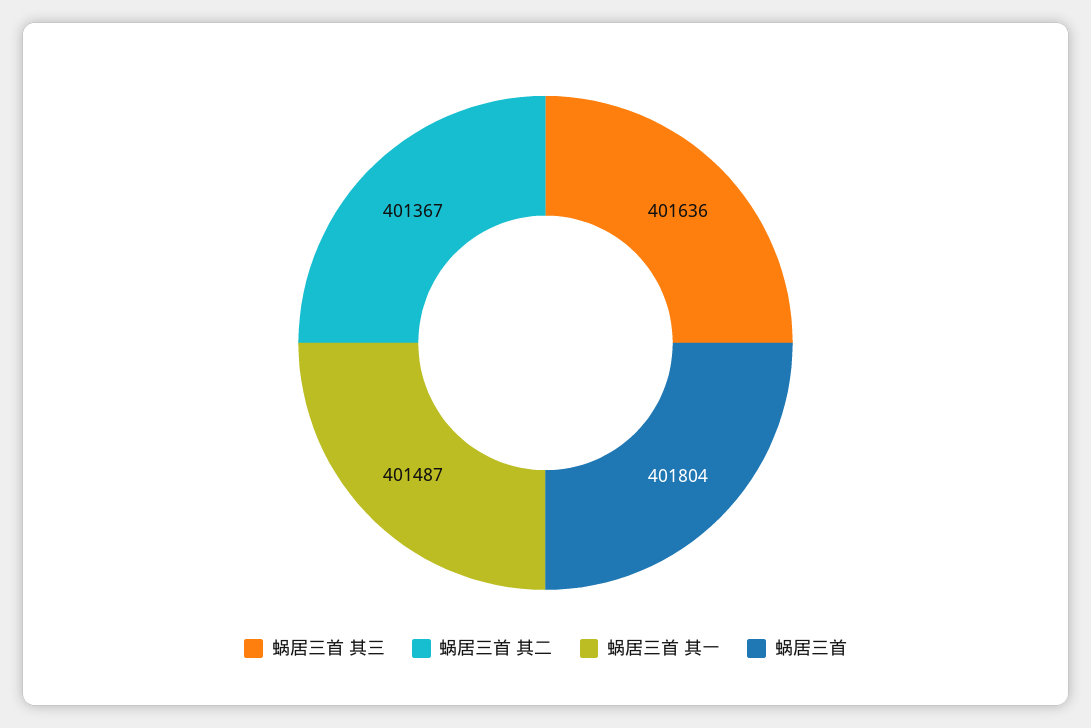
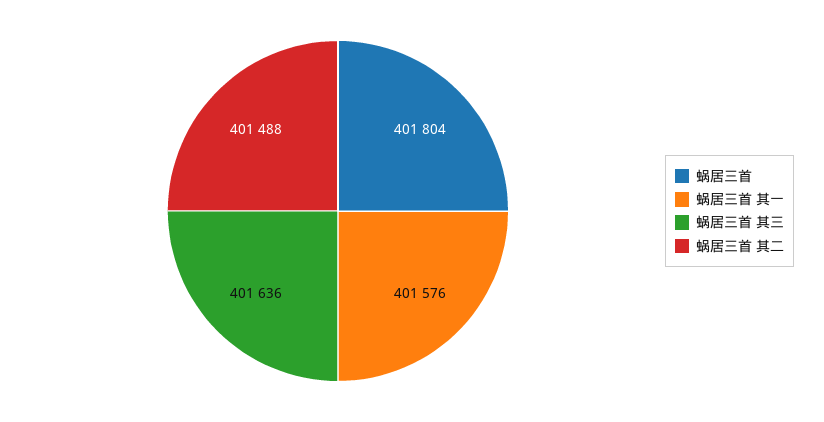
蜗居三首 其二: 401367 -> 401488
蜗居三首 其一: 401487 -> 401576

